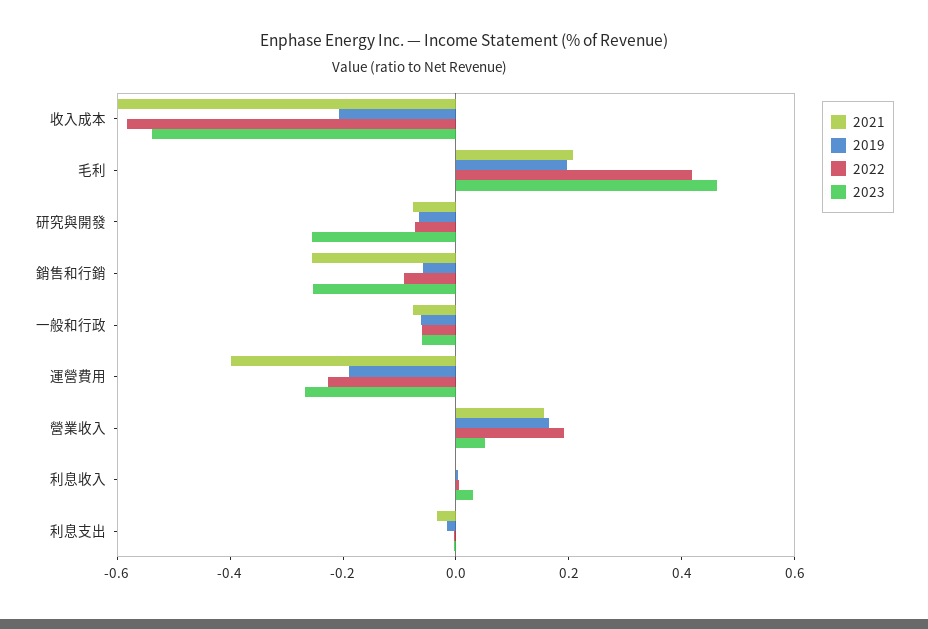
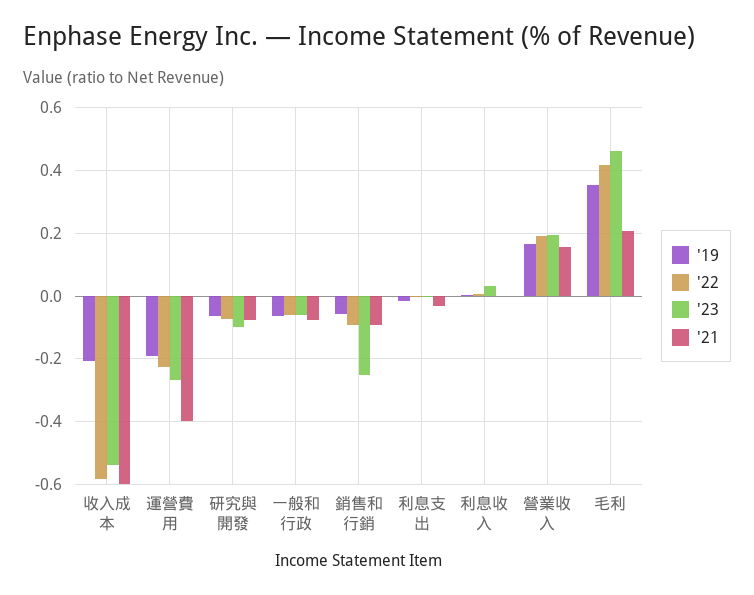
2019, 毛利: 0.2 -> 0.36
2023, 研究與開發: -0.25 -> -0.1
2021, 銷售和行銷: -0.25 -> -0.1
2023, 營業收入: 0.05 -> 0.2

